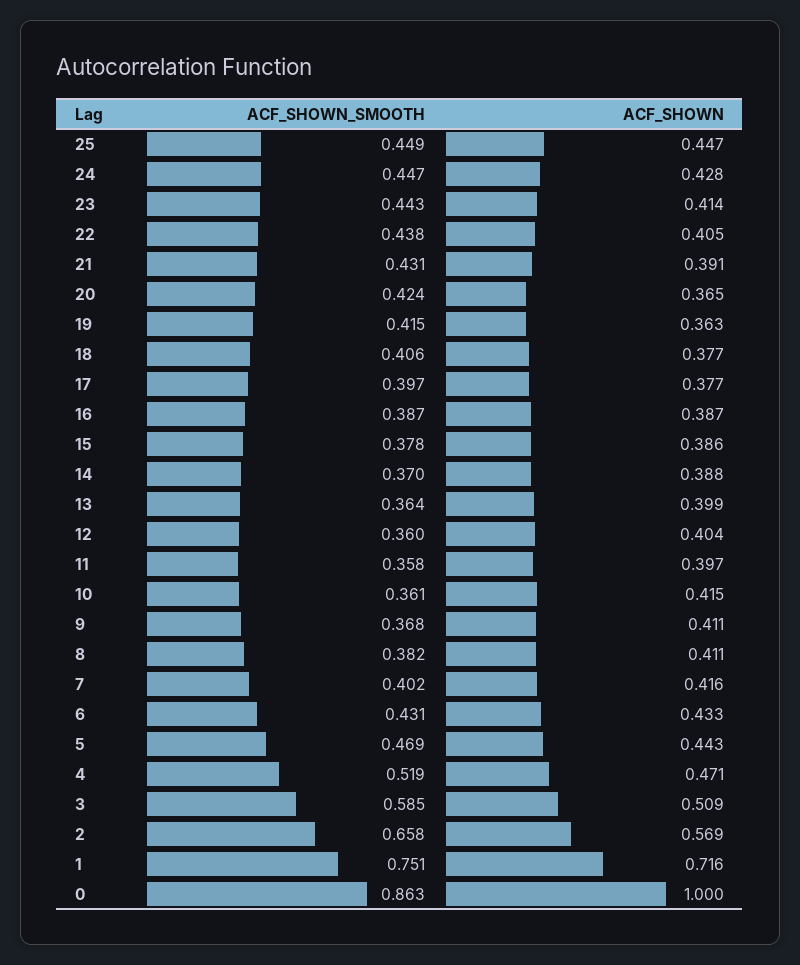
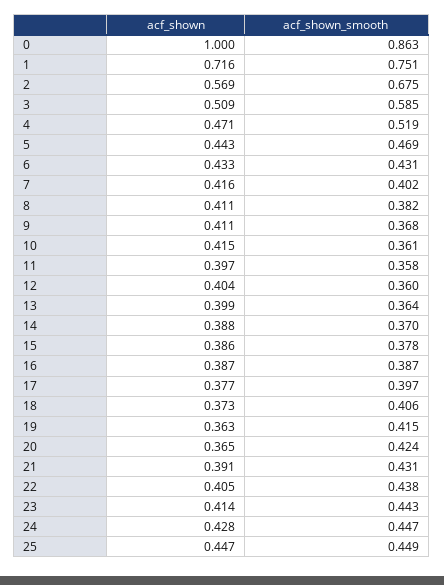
ACF_SHOWN, 18: 0.377 -> 0.373
ACF_SHOWN_SMOOTH, 2: 0.658 -> 0.675

